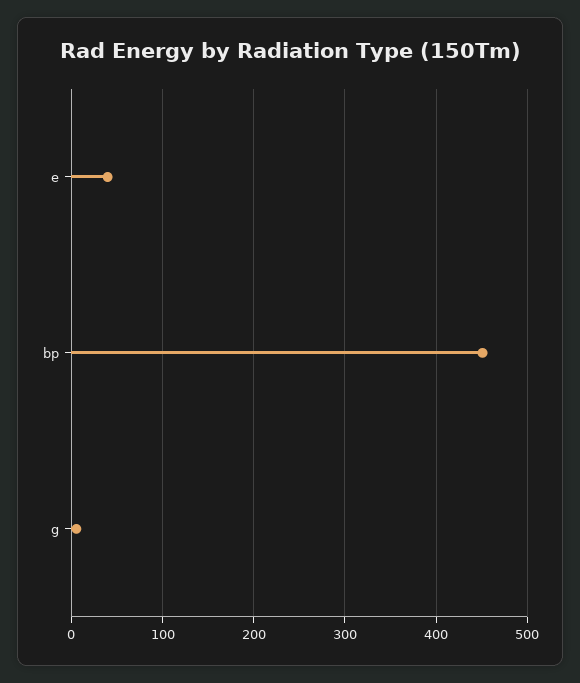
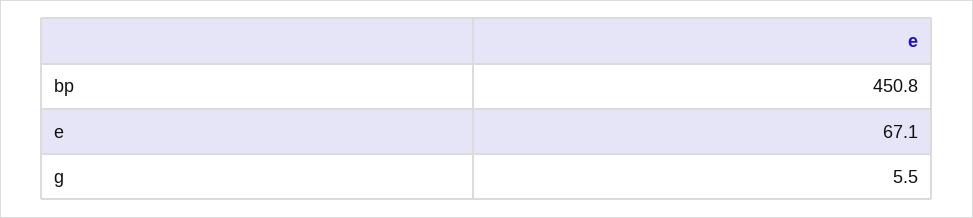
e: 40 -> 67.1

